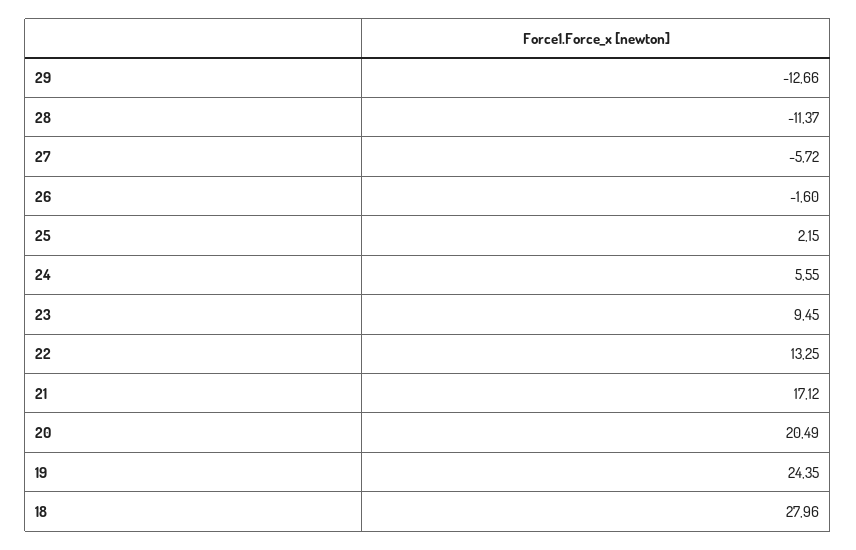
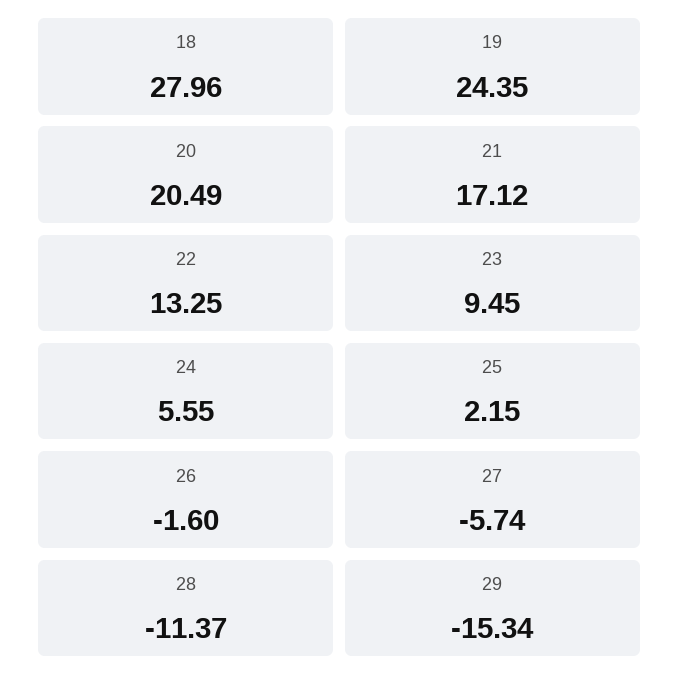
29: -12.66 -> -15.34
27: -5.72 -> -5.74

